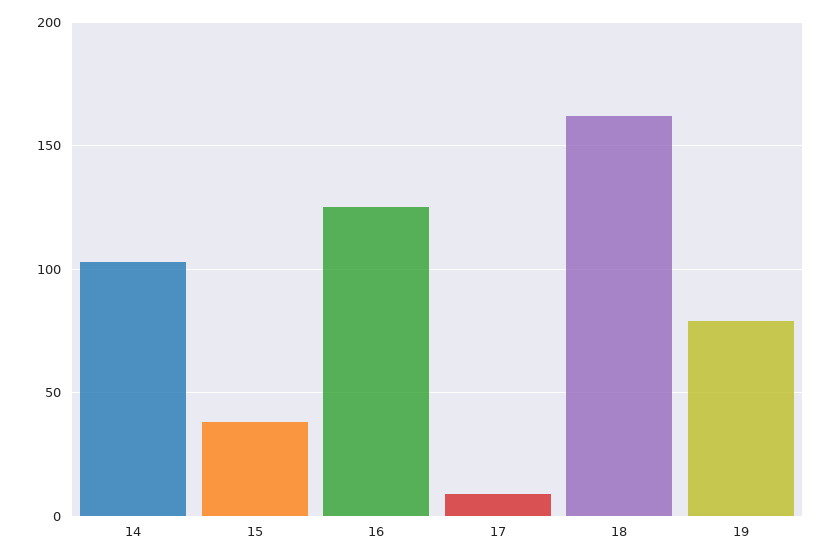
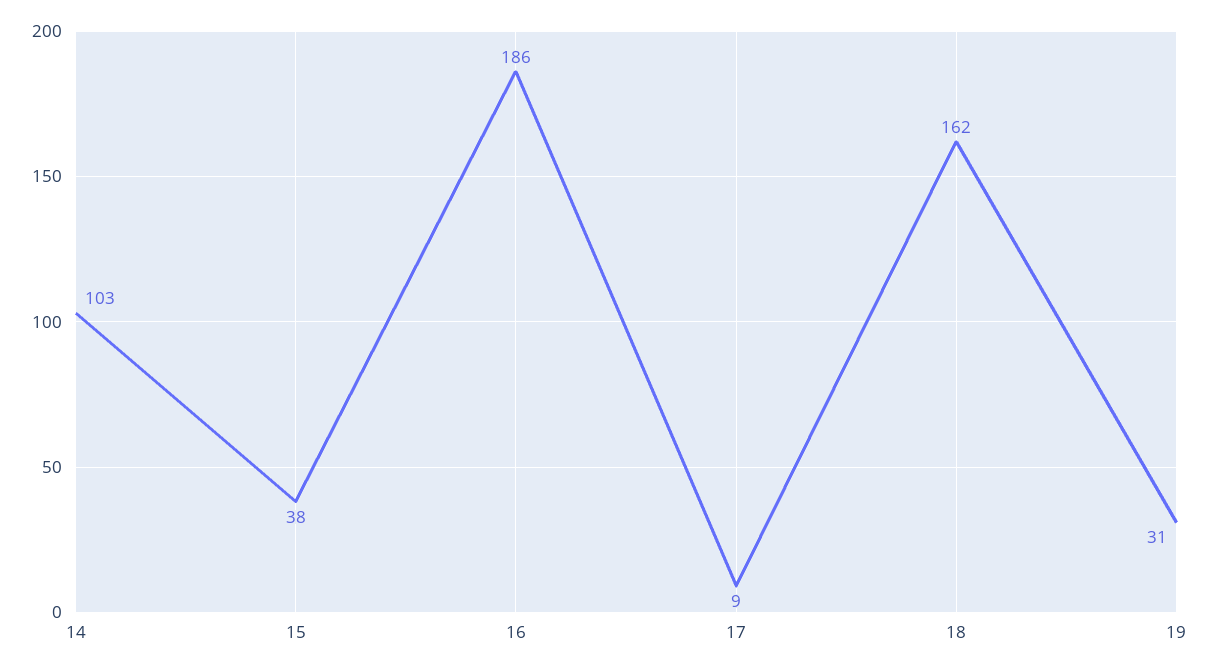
16: 125 -> 186
19: 80 -> 31

